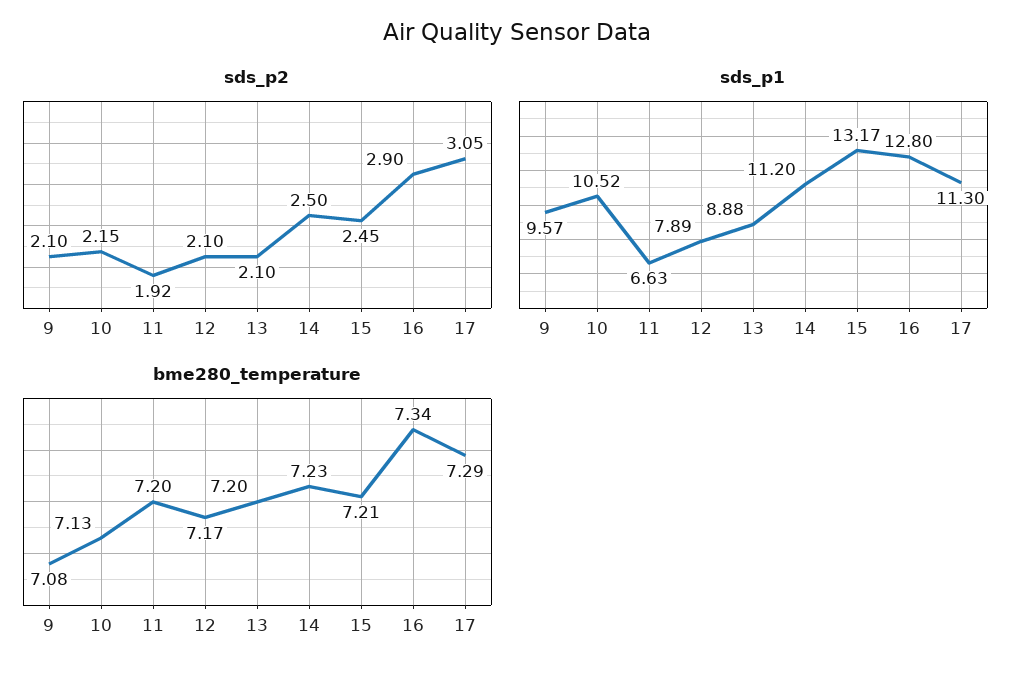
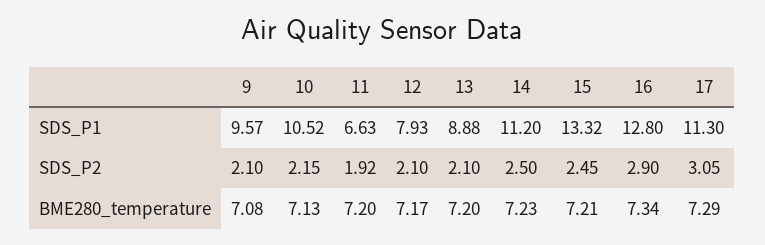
sds_p1, 12: 7.89 -> 7.93
sds_p1, 15: 13.17 -> 13.32

